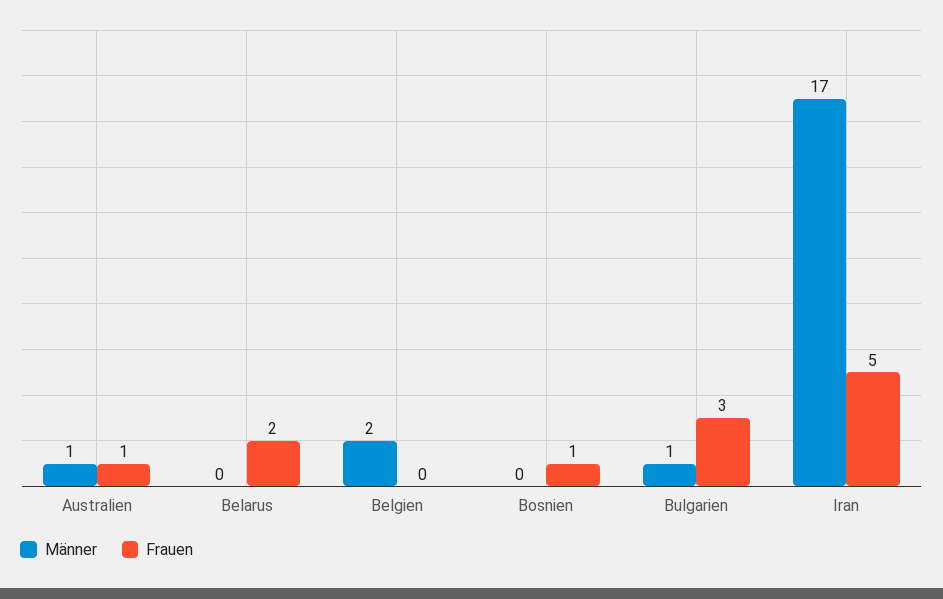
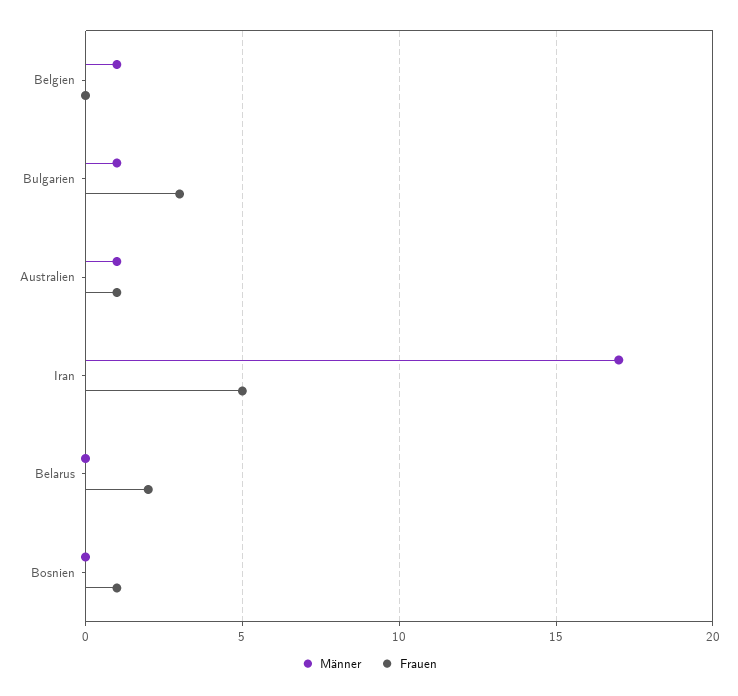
Männer, Belgien: 2 -> 1

